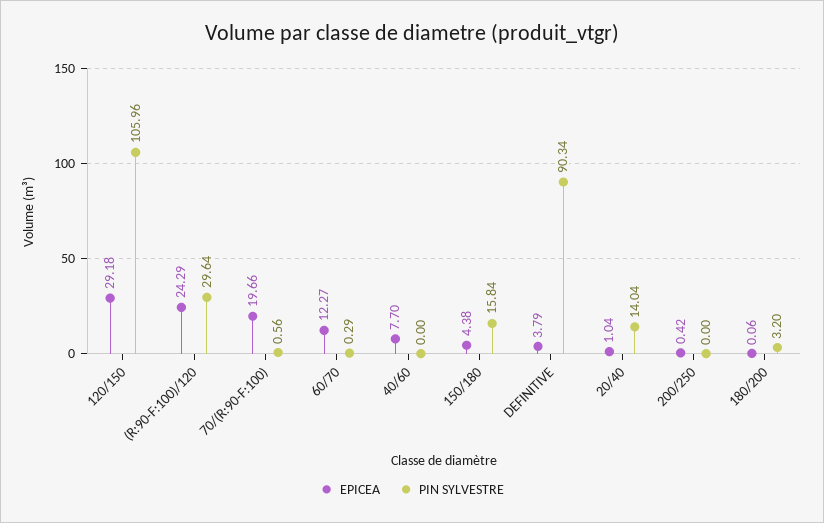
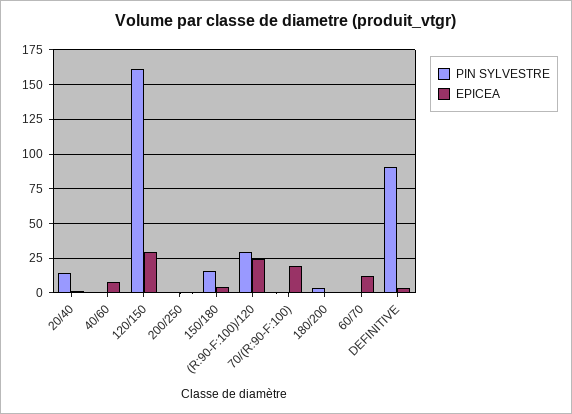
PIN SYLVESTRE, 120/150: 105.96 -> 160

